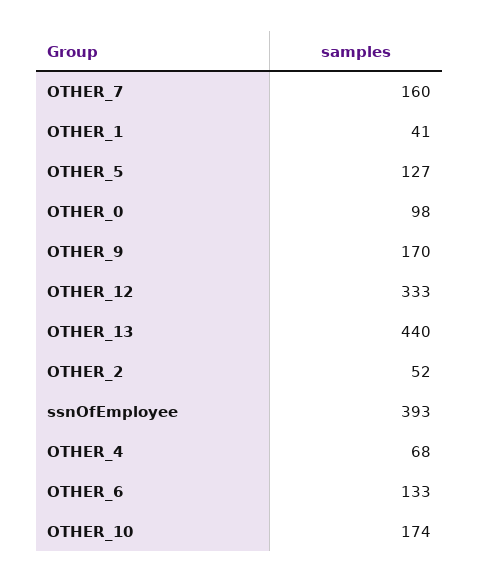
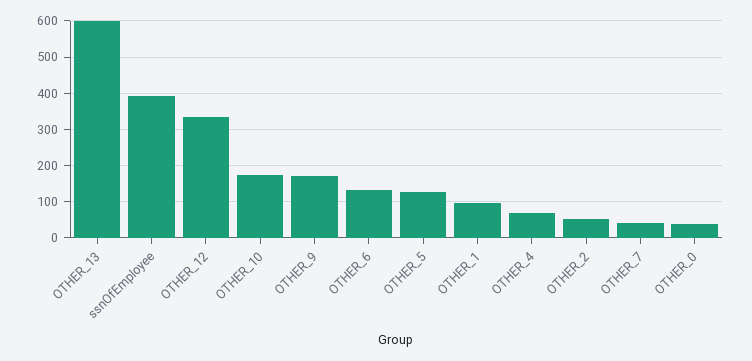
OTHER_7: 160 -> 40
OTHER_1: 41 -> 100
OTHER_0: 98 -> 40
OTHER_13: 440 -> 600

